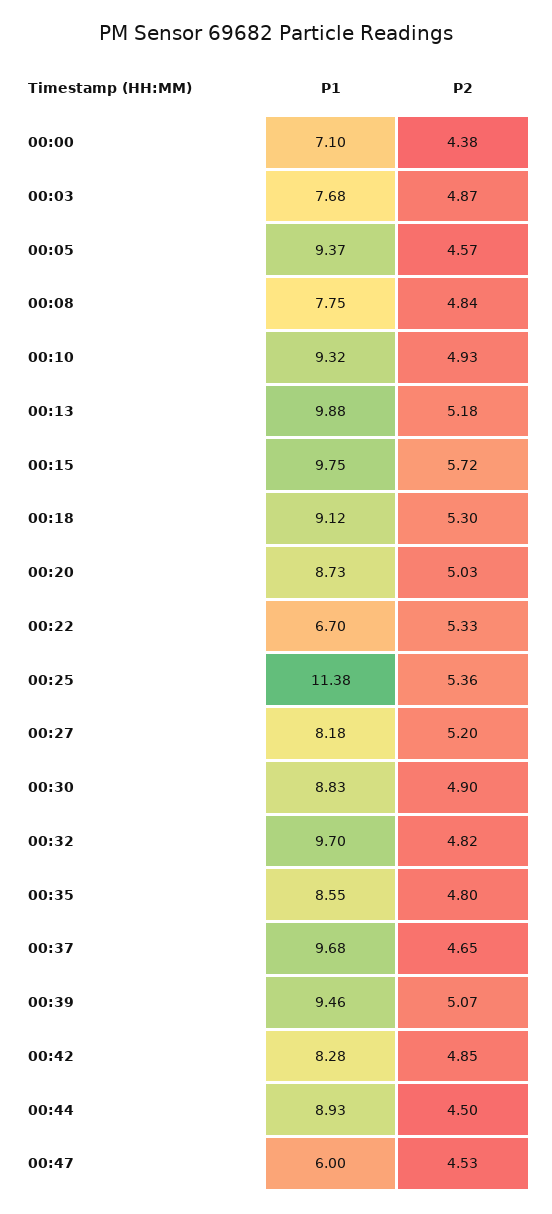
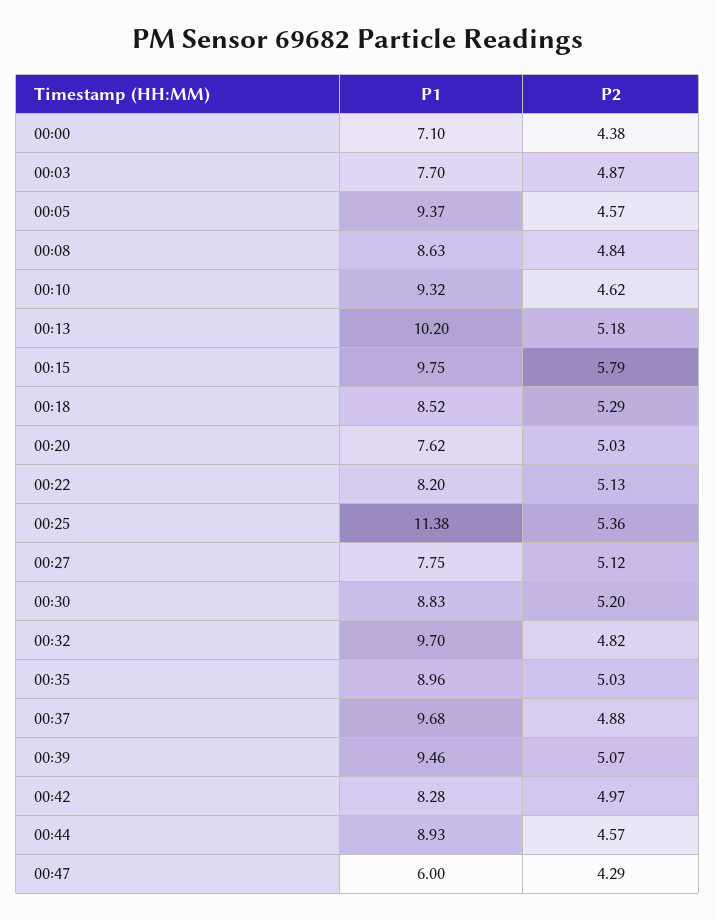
P1, 00:03: 7.68 -> 7.7
P1, 00:08: 7.75 -> 8.63
P2, 00:10: 4.93 -> 4.62
P1, 00:13: 9.88 -> 10.2
P2, 00:15: 5.72 -> 5.79
P1, 00:18: 9.12 -> 8.52
P2, 00:18: 5.3 -> 5.29
P1, 00:20: 8.73 -> 7.62
P1, 00:22: 6.7 -> 8.2
P2, 00:22: 5.33 -> 5.13
P1, 00:27: 8.18 -> 7.75
P2, 00:27: 5.2 -> 5.12
P2, 00:30: 4.9 -> 5.2
P1, 00:35: 8.55 -> 8.96
P2, 00:35: 4.8 -> 5.03
P2, 00:37: 4.65 -> 4.88
P2, 00:42: 4.85 -> 4.97
P2, 00:44: 4.5 -> 4.57
P2, 00:47: 4.53 -> 4.29

